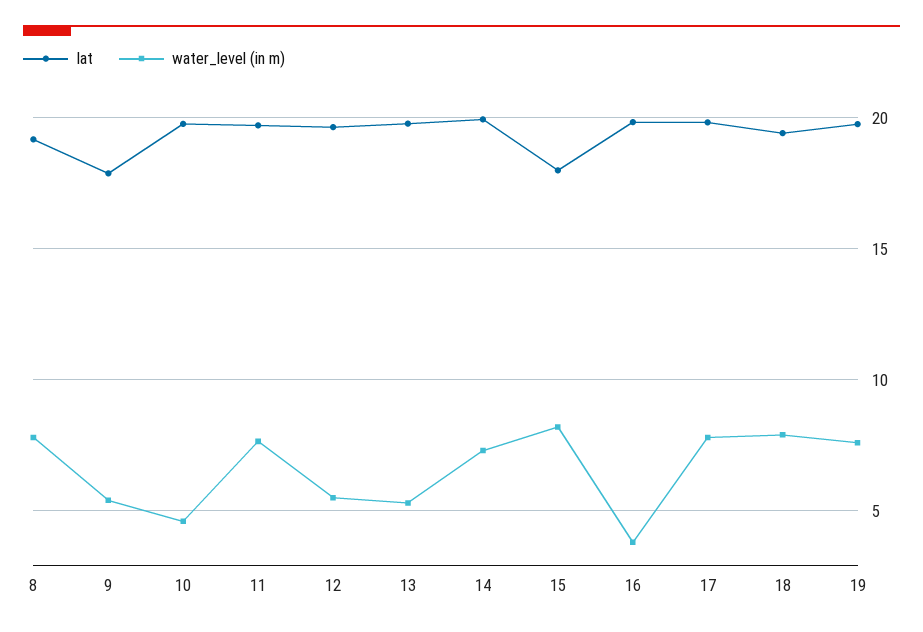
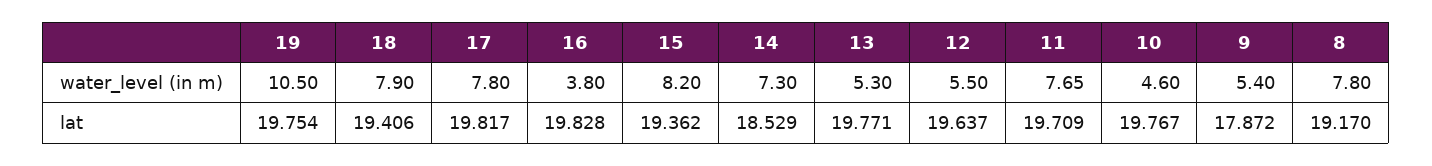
lat, 14: 20 -> 18.529
lat, 15: 18 -> 19.362
water_level (in m), 19: 7.5 -> 10.5

